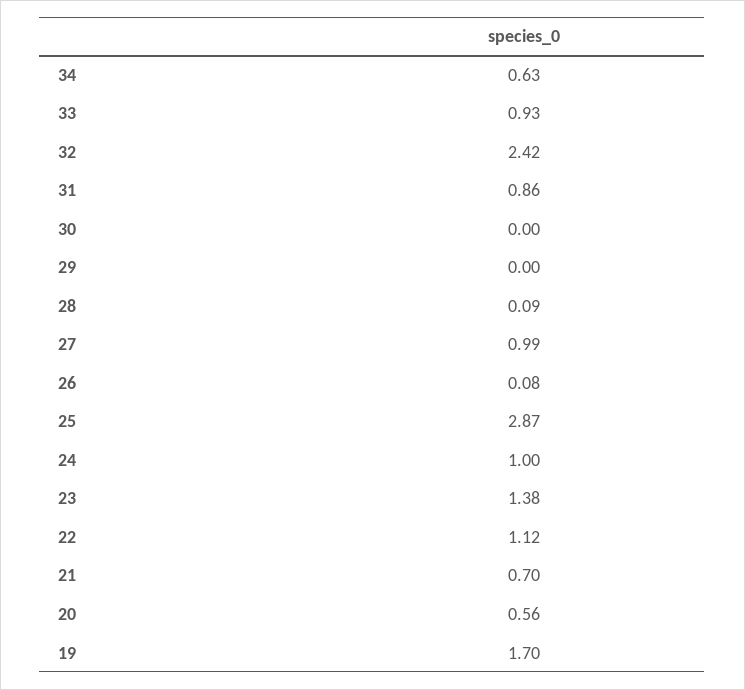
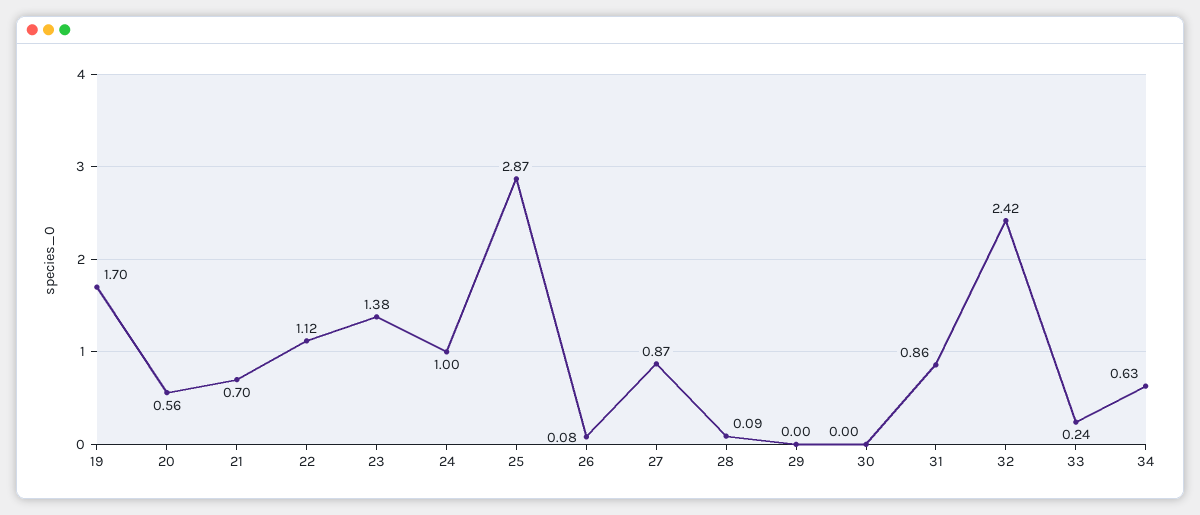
33: 0.93 -> 0.24
27: 0.99 -> 0.87

